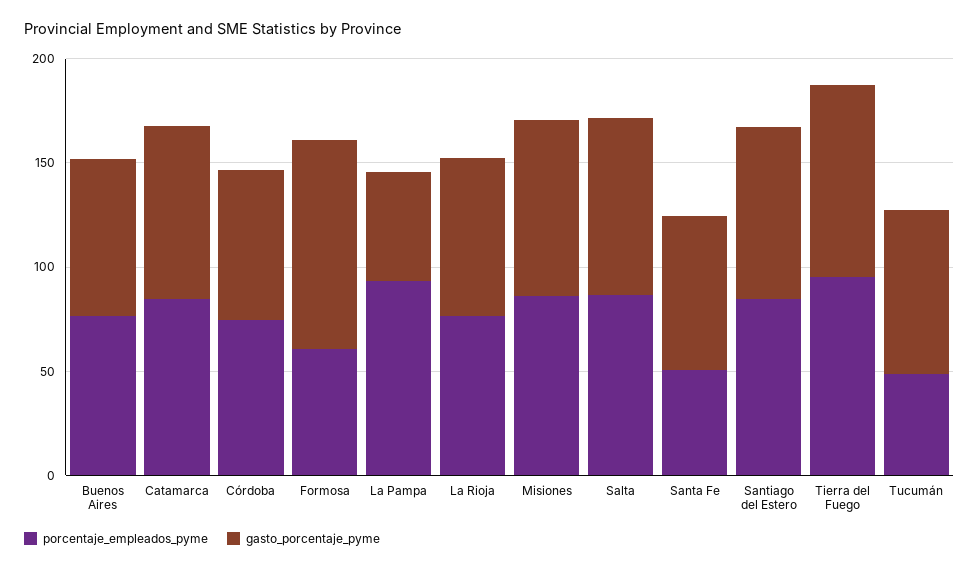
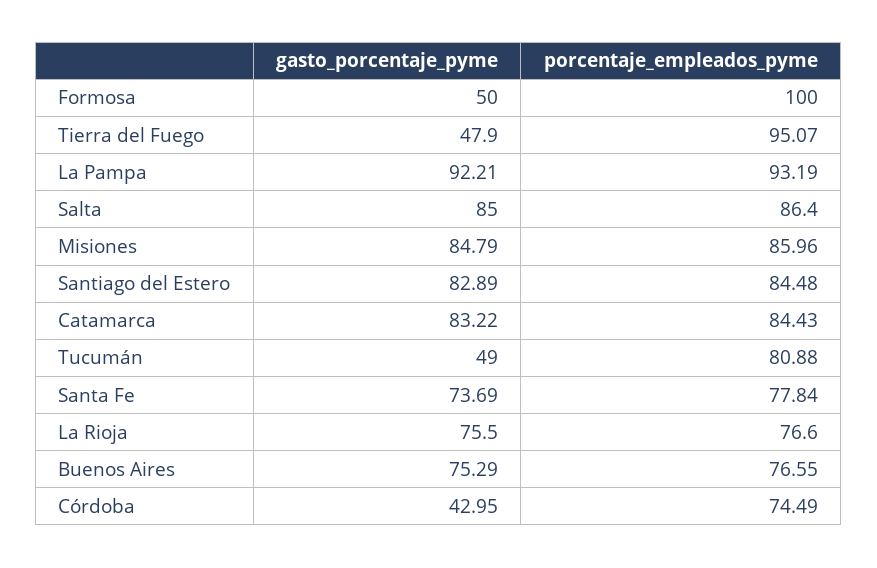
gasto_porcentaje_pyme, Córdoba: 70 -> 42.95
porcentaje_empleados_pyme, Formosa: 60 -> 100
gasto_porcentaje_pyme, Formosa: 100 -> 50
gasto_porcentaje_pyme, La Pampa: 50 -> 92.21
porcentaje_empleados_pyme, Santa Fe: 50 -> 77.84
gasto_porcentaje_pyme, Tierra del Fuego: 90 -> 47.9
porcentaje_empleados_pyme, Tucumán: 50 -> 80.88
gasto_porcentaje_pyme, Tucumán: 80 -> 49

